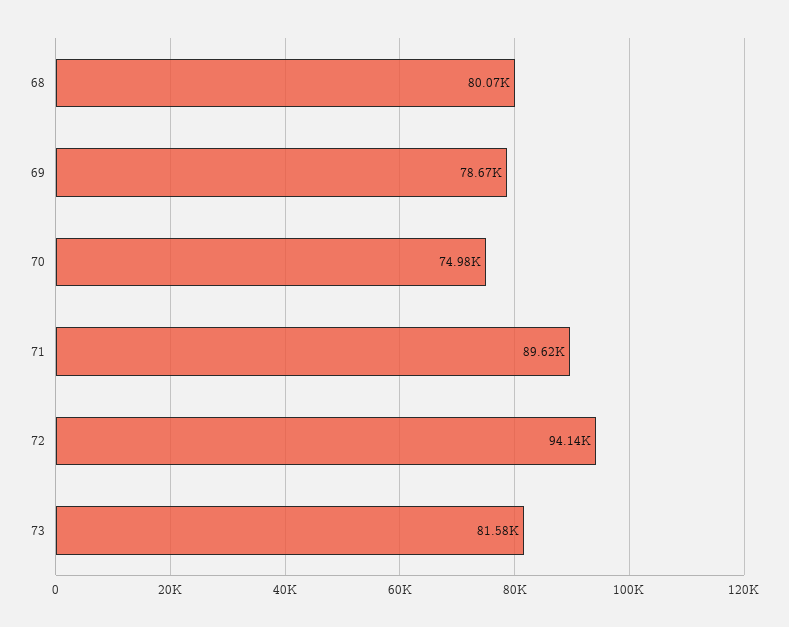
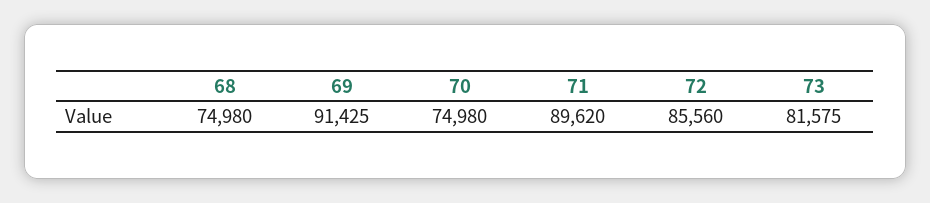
68: 80070 -> 74980
69: 78670 -> 91425
72: 94140 -> 85560

